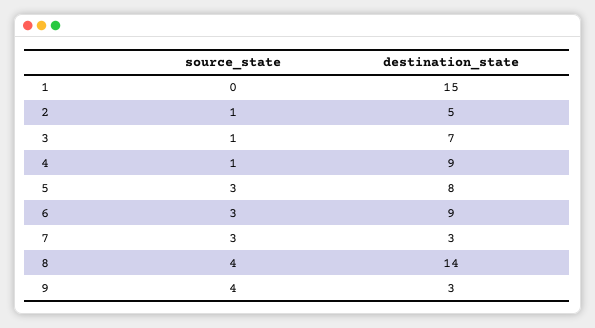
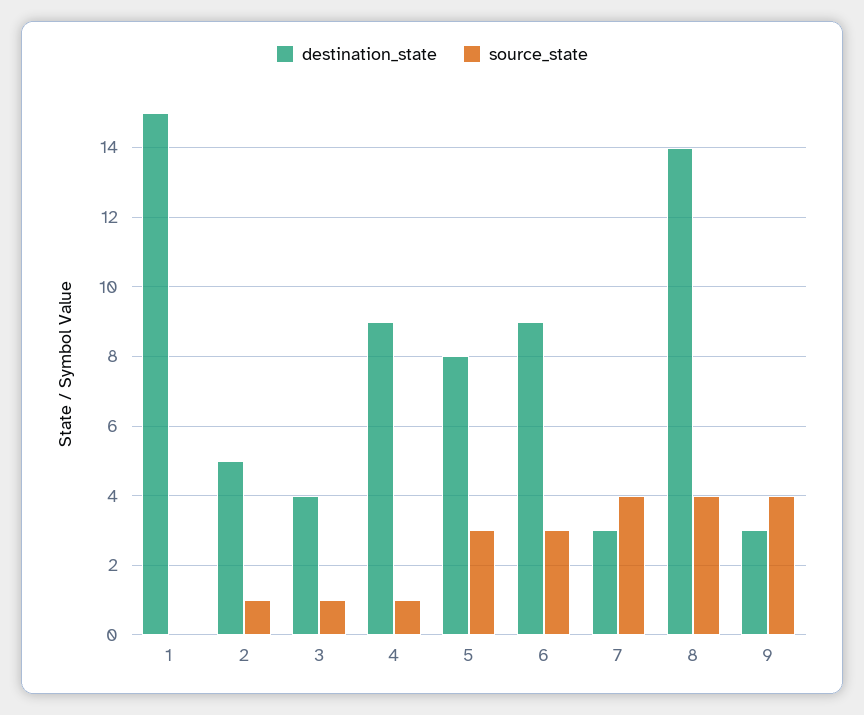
destination_state, 3: 7 -> 4
source_state, 7: 3 -> 4

